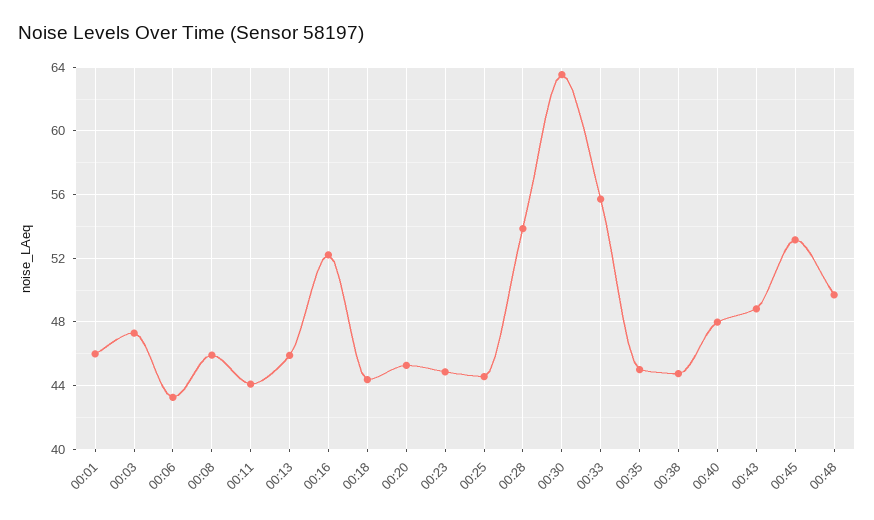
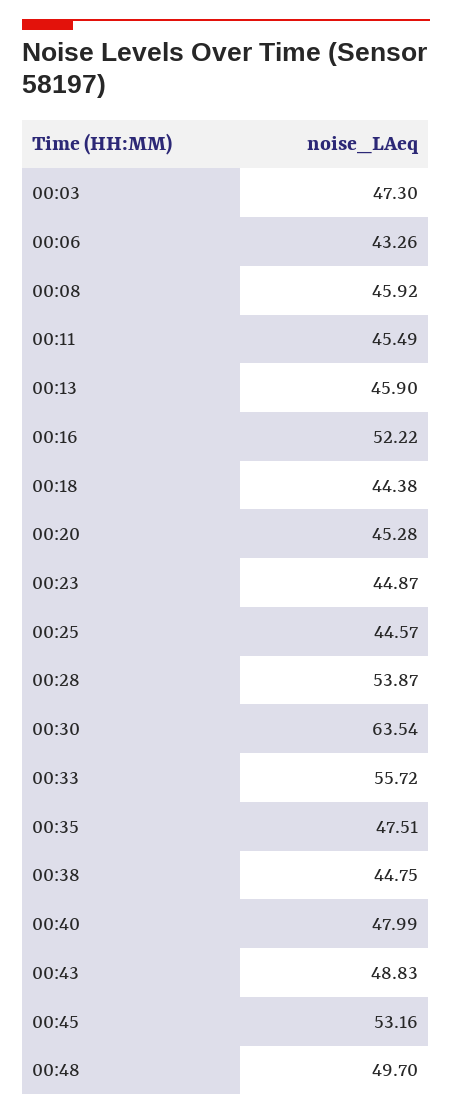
00:01: 46 -> none
00:11: 44 -> 45.49
00:35: 45 -> 47.51

